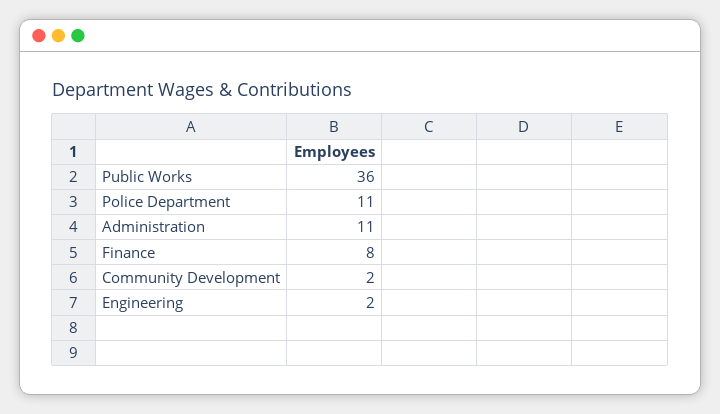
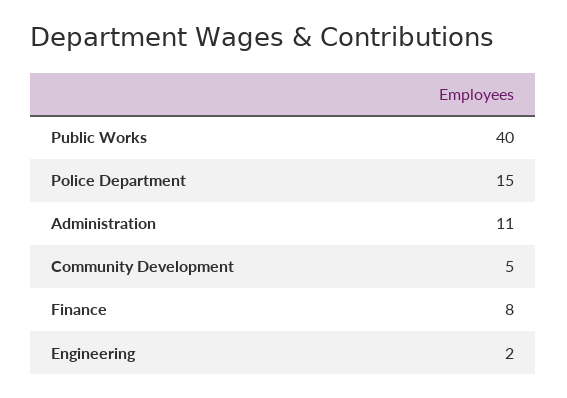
Public Works: 36 -> 40
Police Department: 11 -> 15
Community Development: 2 -> 5

